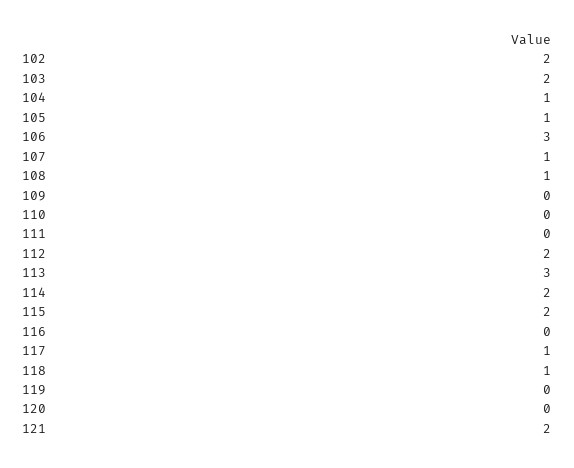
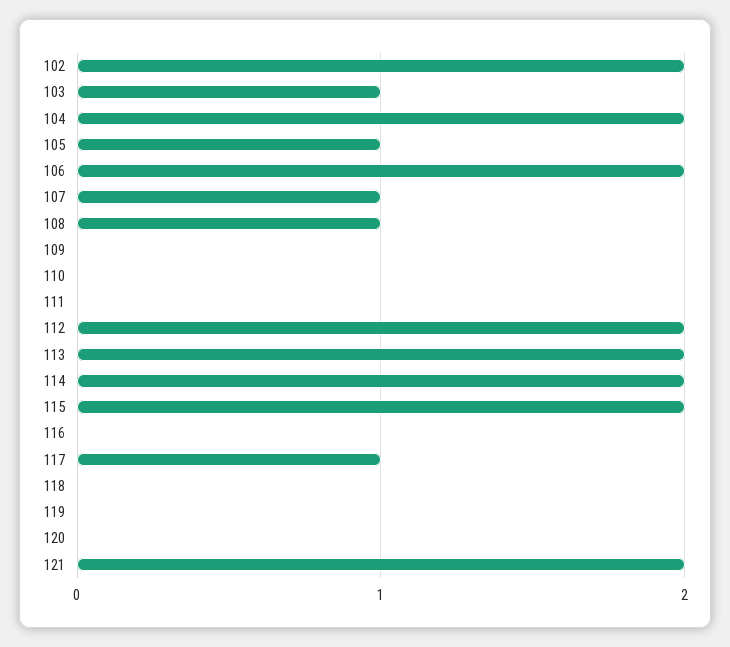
103: 2 -> 1
104: 1 -> 2
106: 3 -> 2
113: 3 -> 2
118: 1 -> 0

